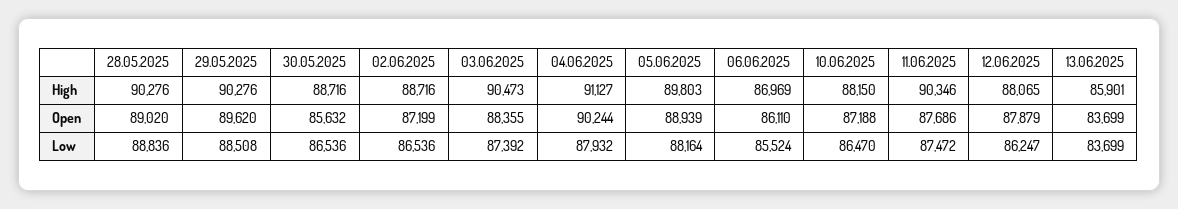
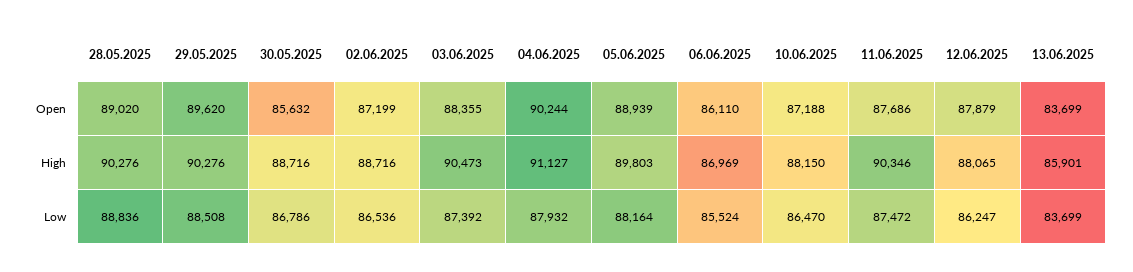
30.05.2025, Low: 86536 -> 86786

